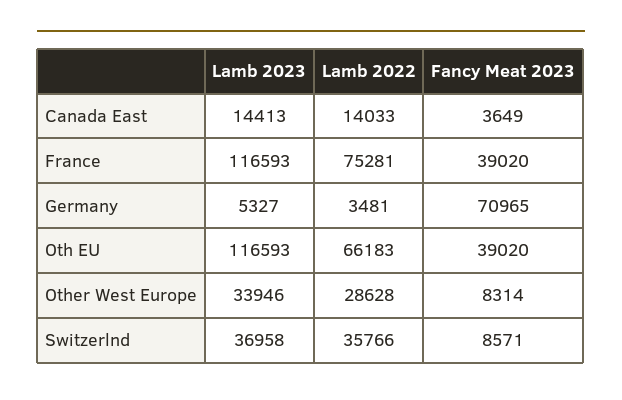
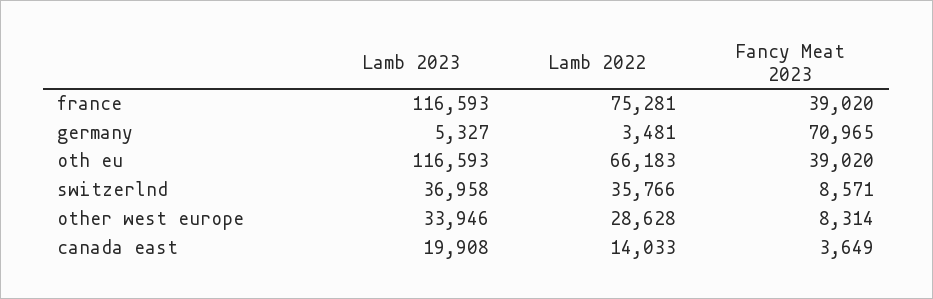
Lamb 2023, Canada East: 14413 -> 19908

